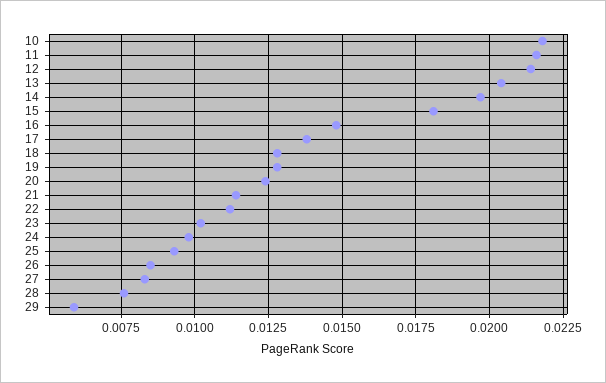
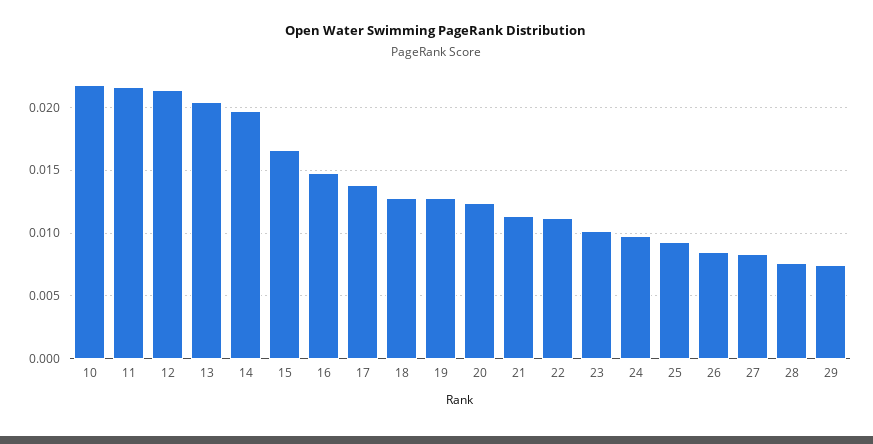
15: 0.018 -> 0.0165
29: 0.006 -> 0.0075

